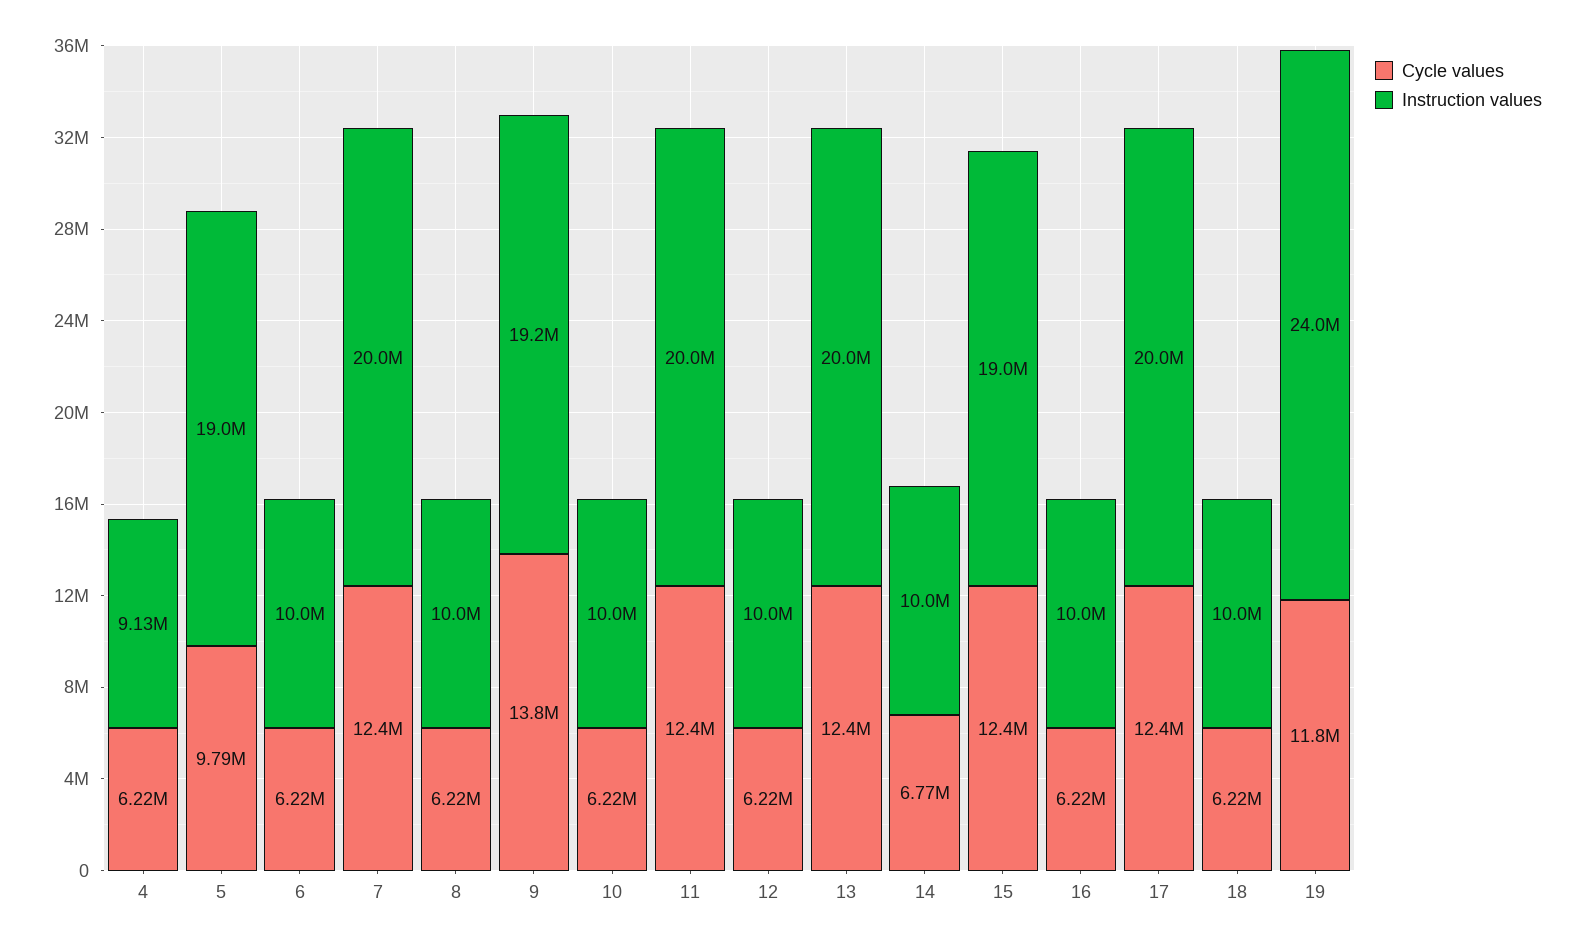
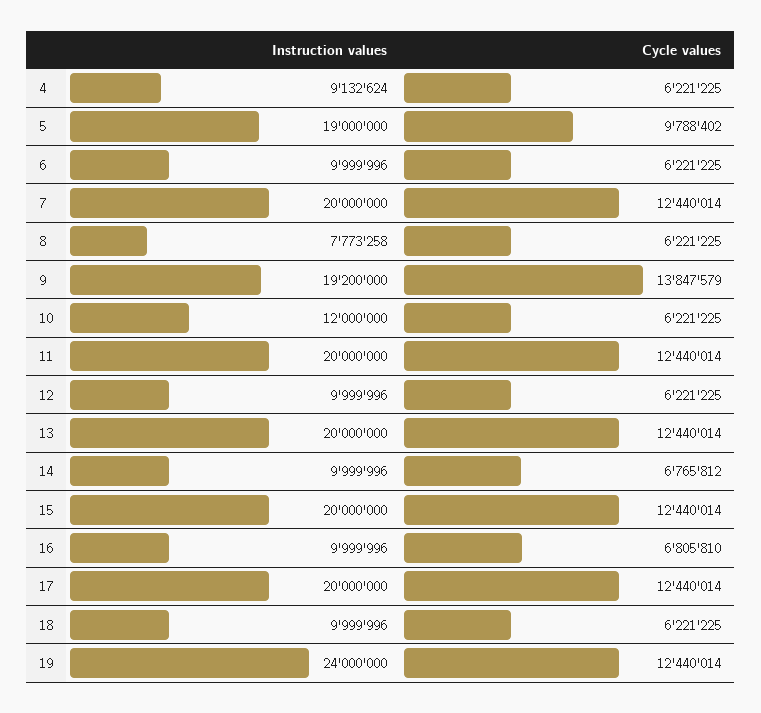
Instruction values, 8: 10000000 -> 7773258
Instruction values, 10: 10000000 -> 12000000
Instruction values, 15: 19000000 -> 20000000
Cycle values, 16: 6220000 -> 6805810
Cycle values, 19: 11800000 -> 12440014

